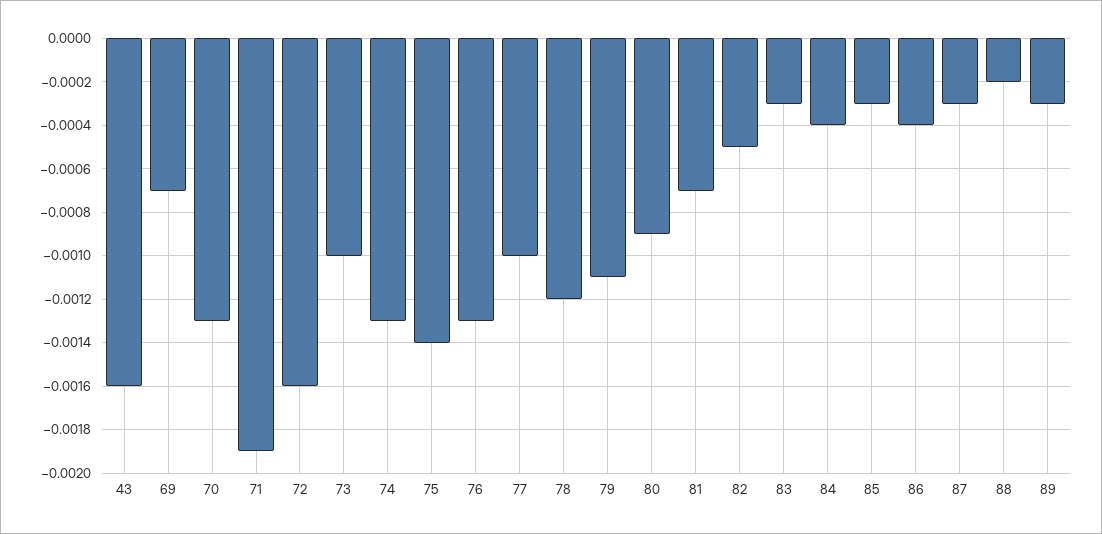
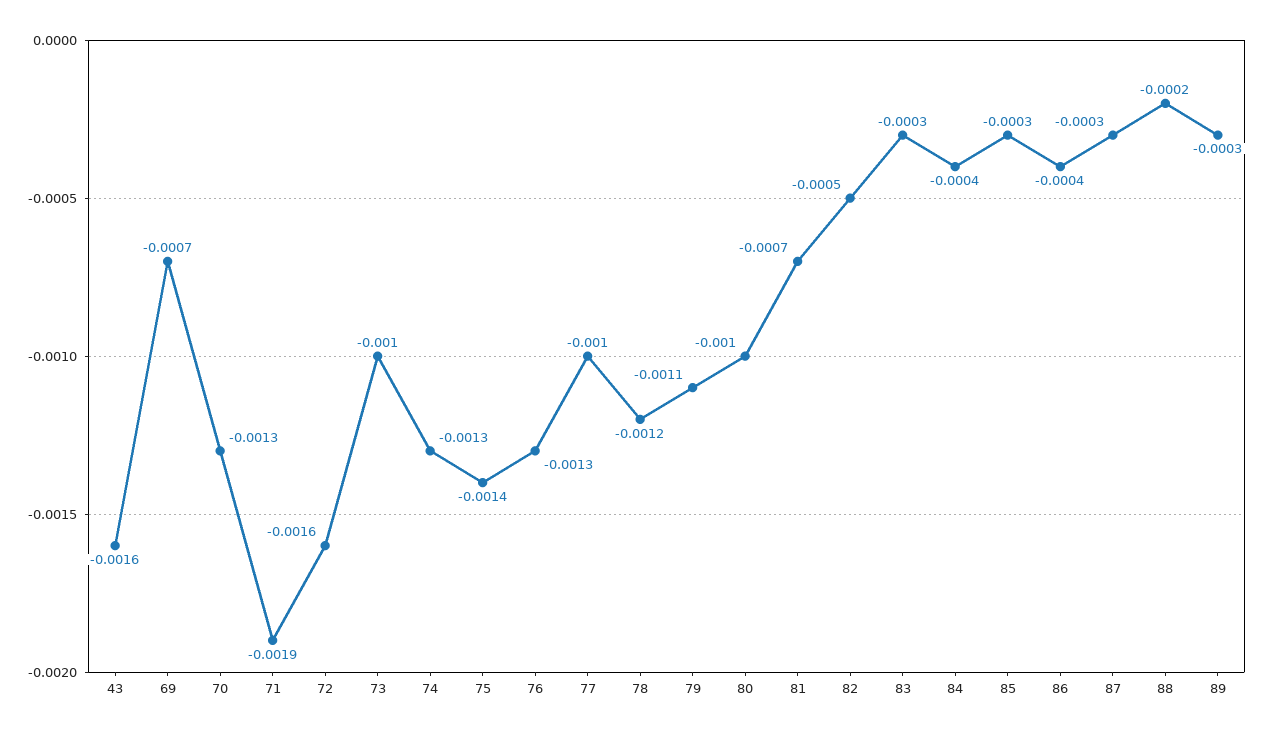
80: -0.0009 -> -0.001

